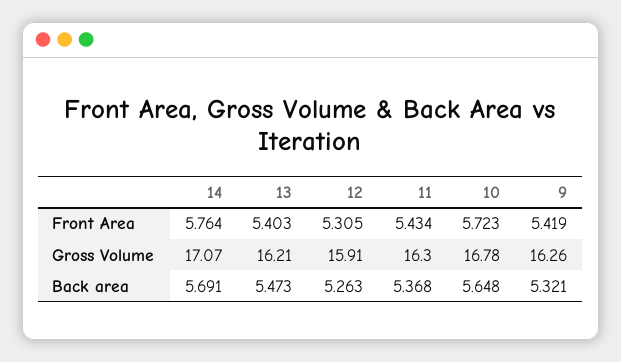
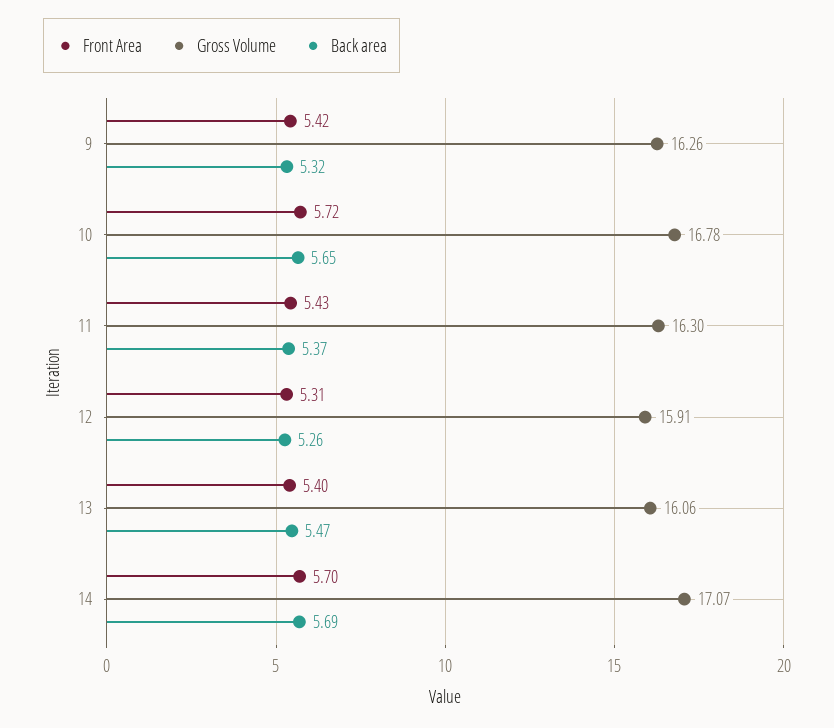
Front Area, 14: 5.764 -> 5.7
Gross Volume, 13: 16.21 -> 16.06

